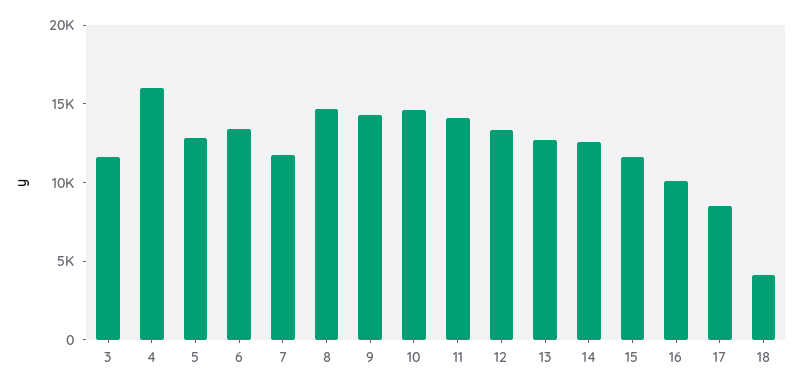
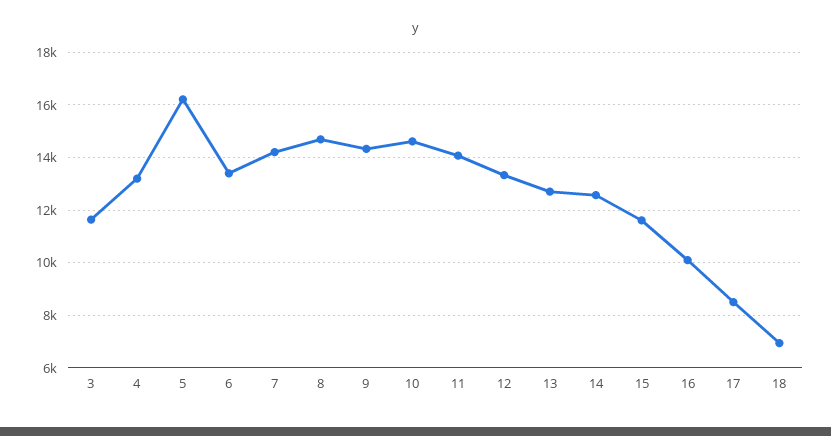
4: 16000 -> 13250
5: 13000 -> 16250
7: 12000 -> 14250
18: 4000 -> 7000

